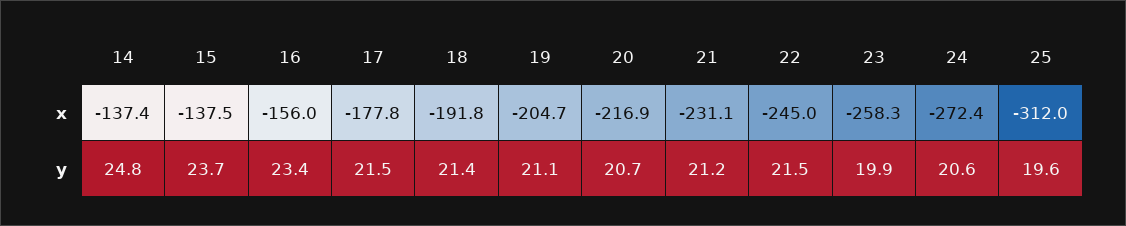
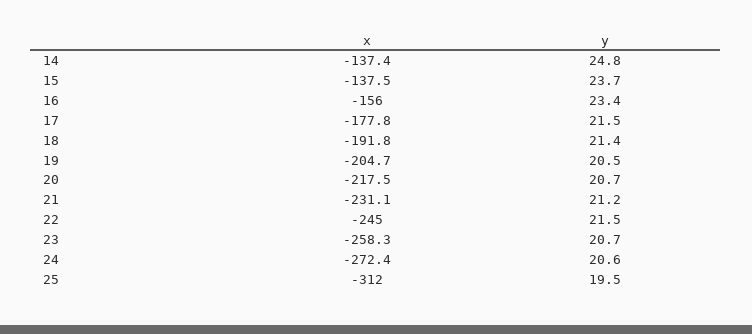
20, x: -216.9 -> -217.5
19, y: 21.1 -> 20.5
23, y: 19.9 -> 20.7
25, y: 19.6 -> 19.5

